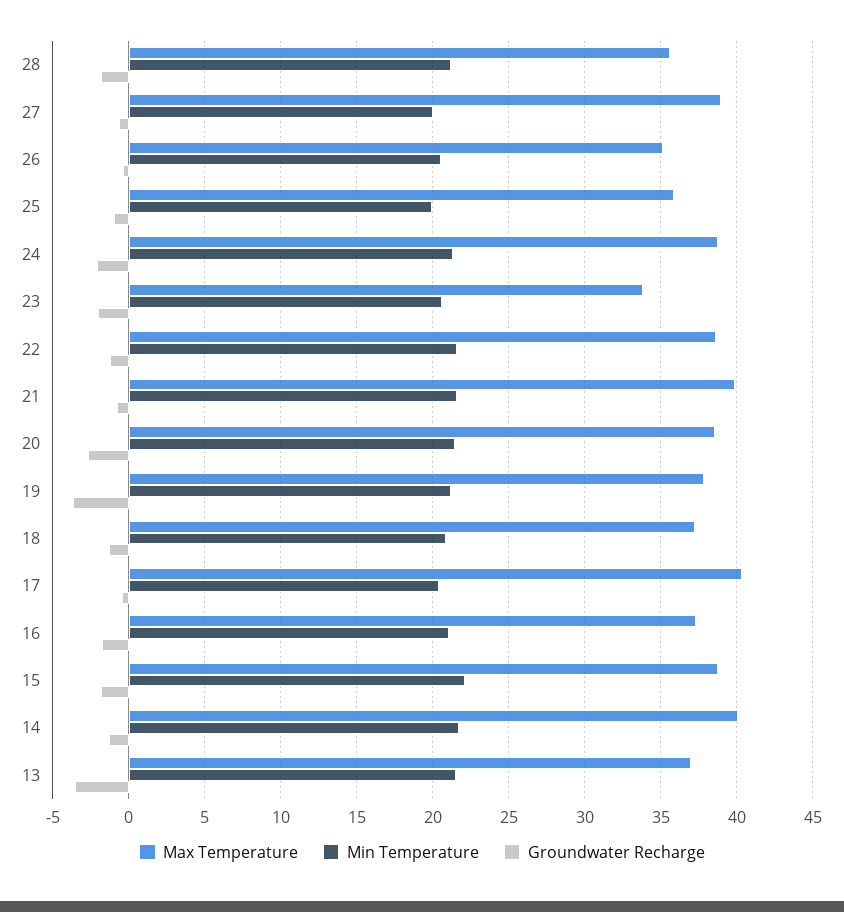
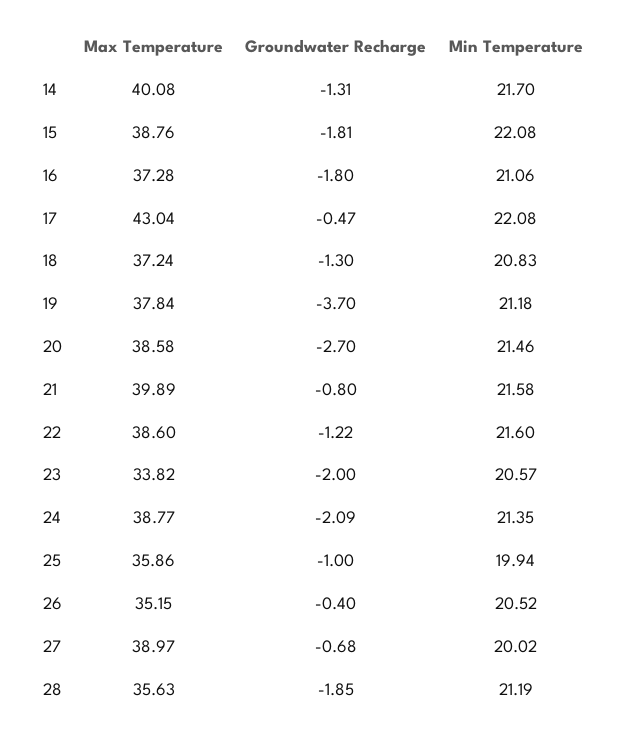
Max Temperature, 17: 40.5 -> 43.04
Min Temperature, 17: 20.5 -> 22.08
Max Temperature, 13: 37 -> none
Min Temperature, 13: 21.5 -> none
Groundwater Recharge, 13: -3.5 -> none

